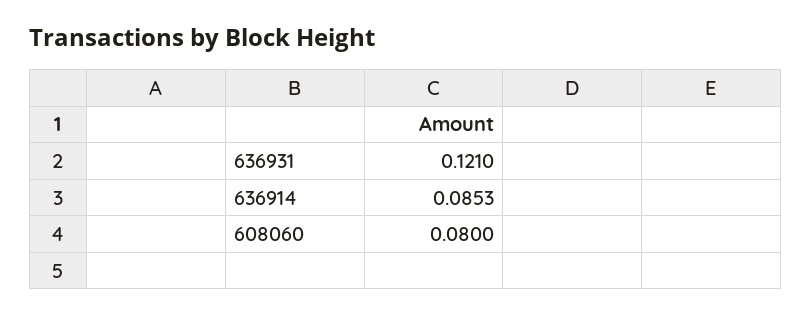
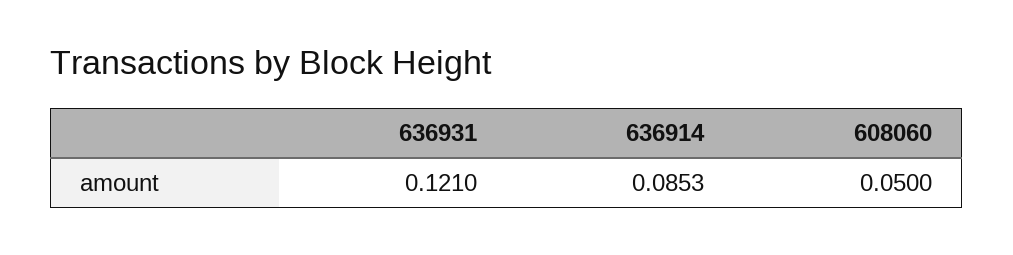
608060: 0.08 -> 0.05

